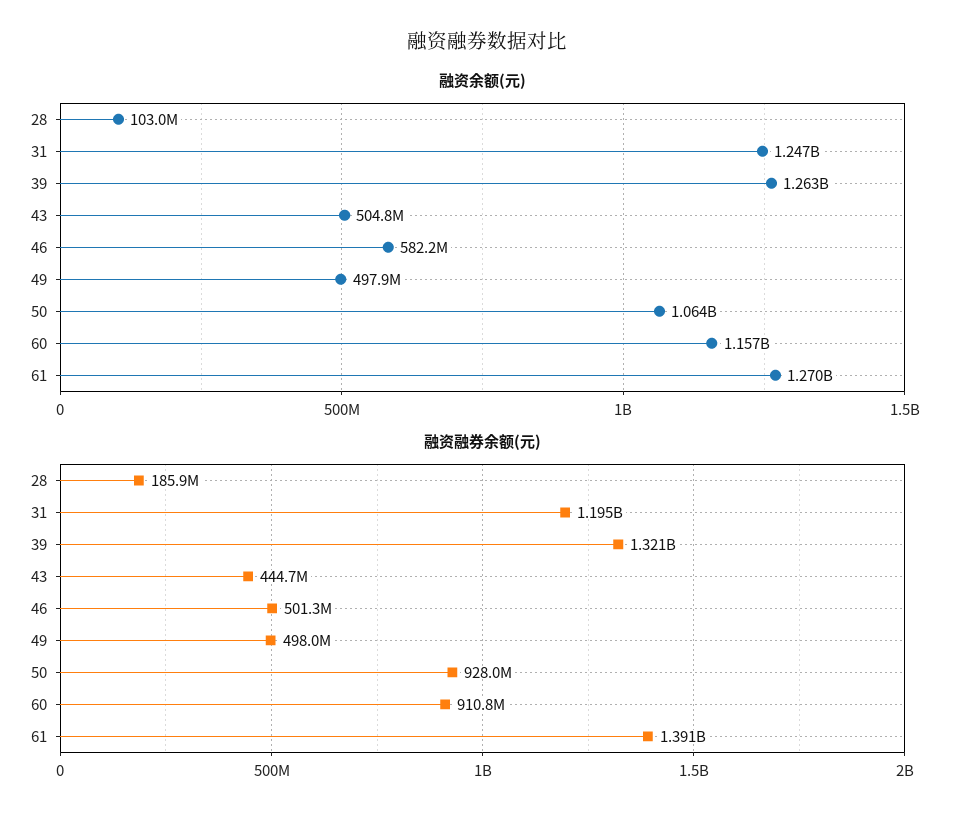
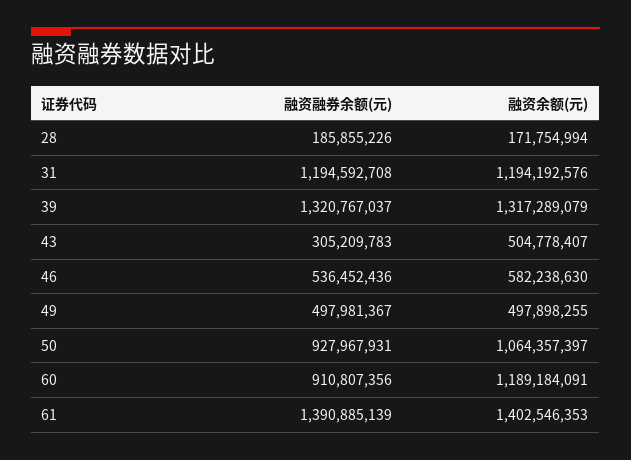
融资余额(元), 28: 103000000 -> 171754994
融资余额(元), 31: 1247000000 -> 1194192576
融资余额(元), 39: 1263000000 -> 1317289079
融资余额(元), 60: 1157000000 -> 1189184091
融资余额(元), 61: 1270000000 -> 1402546353
融资融券余额(元), 43: 444700000 -> 305209783
融资融券余额(元), 46: 501300000 -> 536452436

